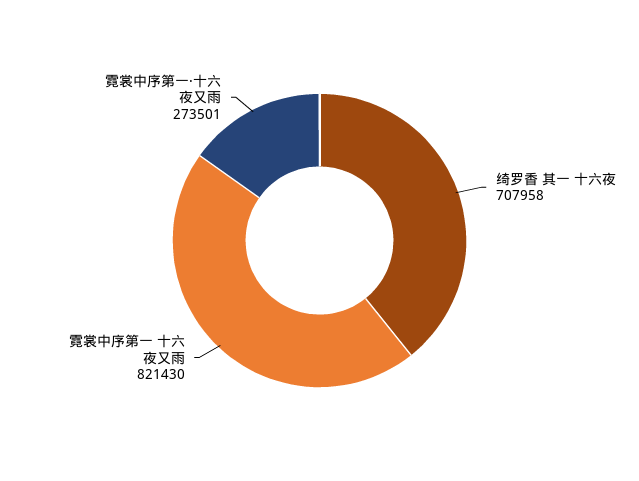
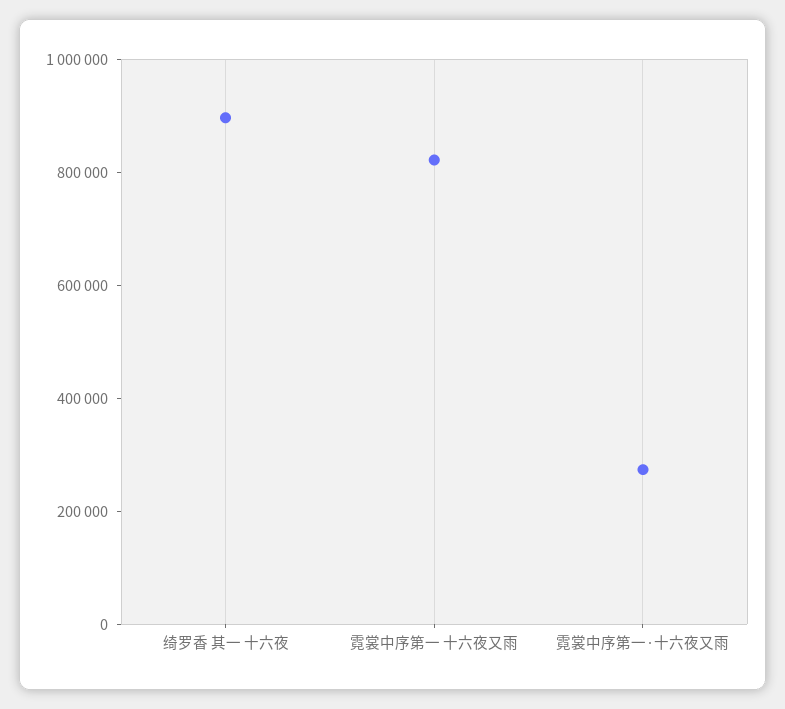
绮罗香 其一 十六夜: 707958 -> 900000

